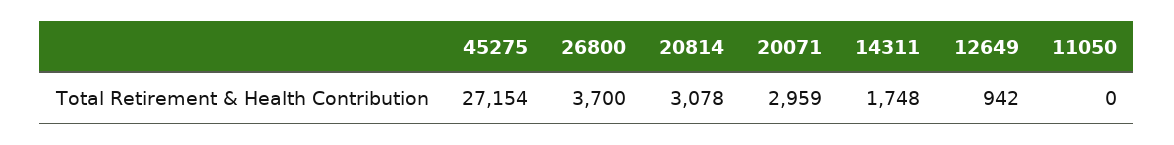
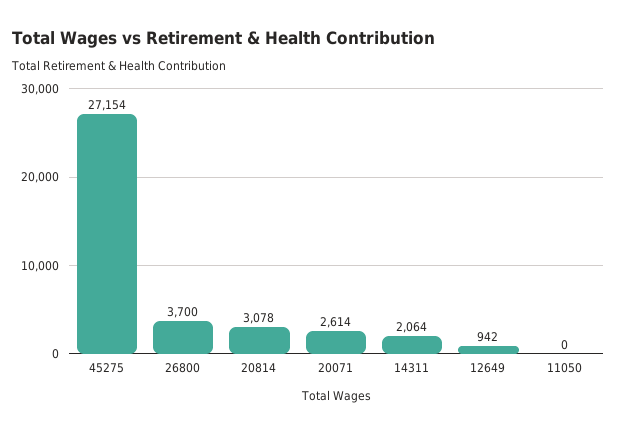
20071: 2959 -> 2614
14311: 1748 -> 2064

